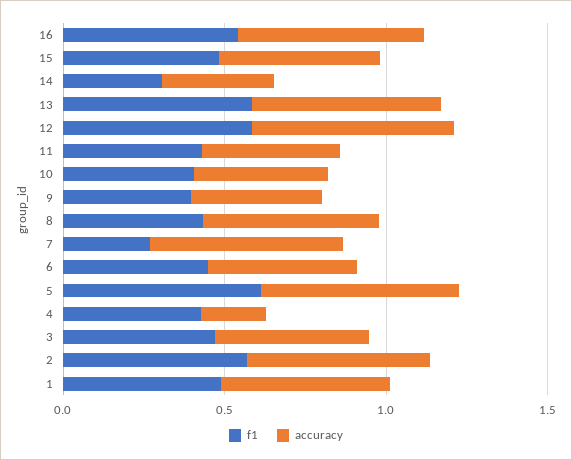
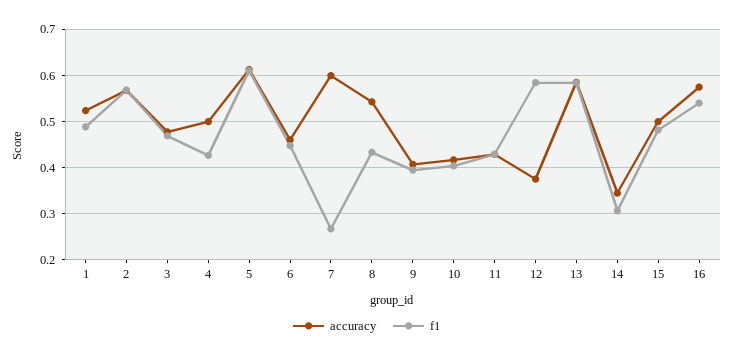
accuracy, 12: 0.6 -> 0.38
accuracy, 4: 0.2 -> 0.5

